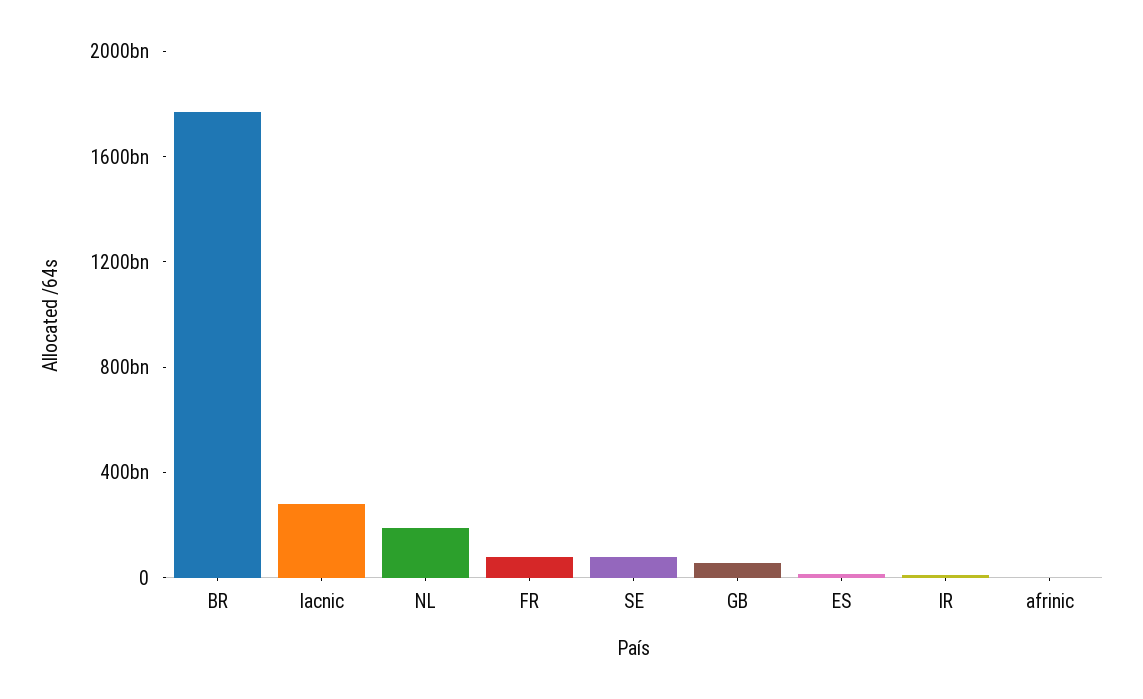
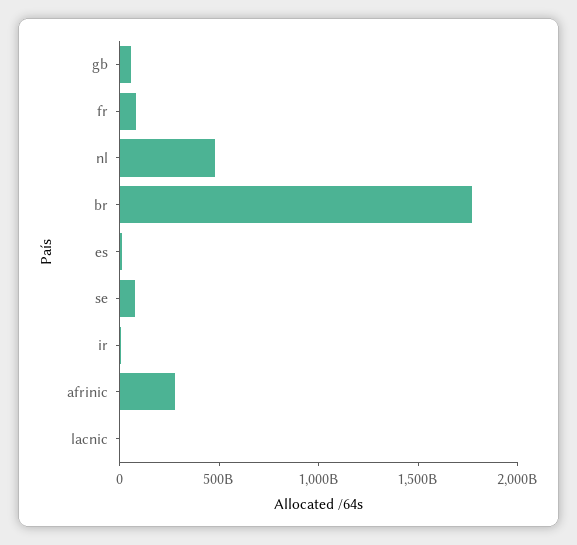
lacnic: 300000000000 -> 0
NL: 200000000000 -> 500000000000
afrinic: 0 -> 300000000000

